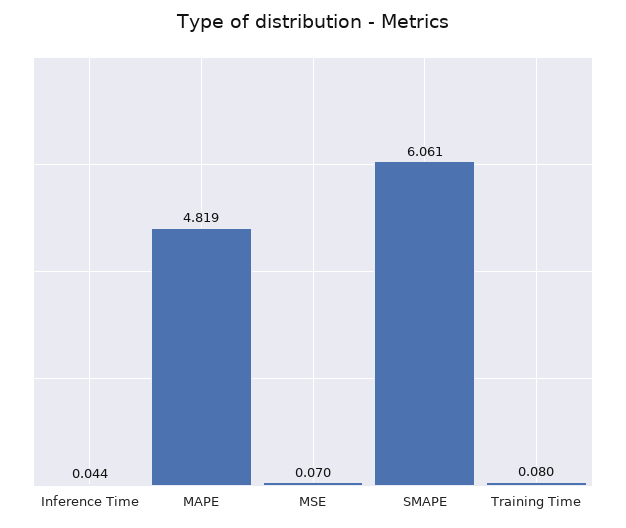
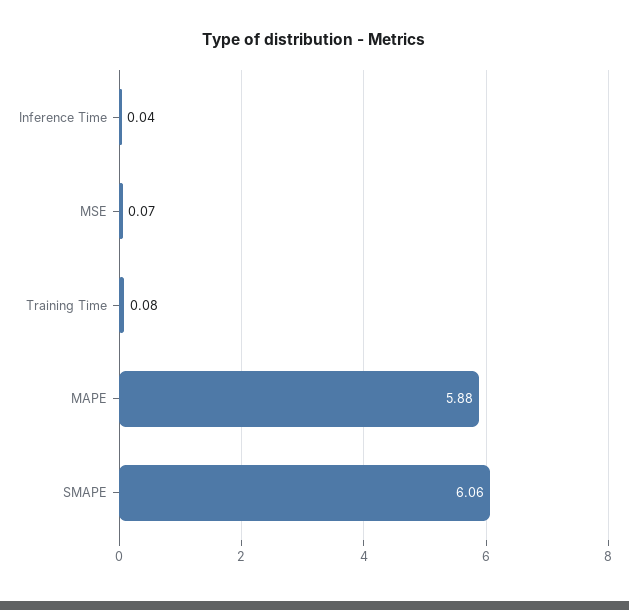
MAPE: 4.819 -> 5.88

